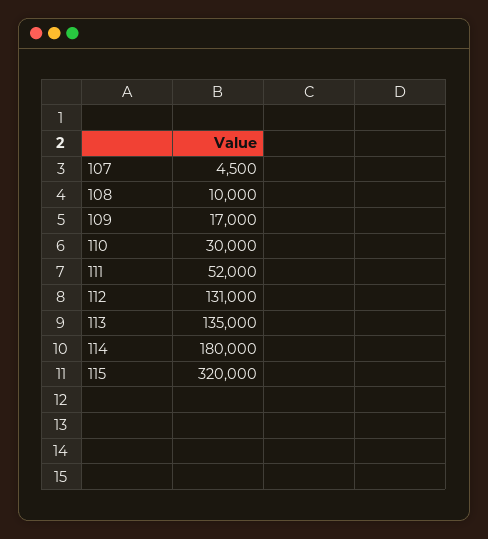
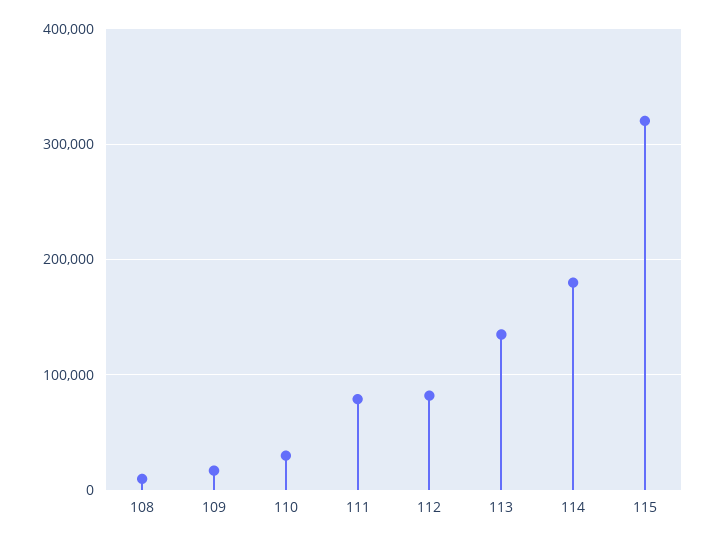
107: 4500 -> none
111: 52000 -> 80000
112: 131000 -> 80000

